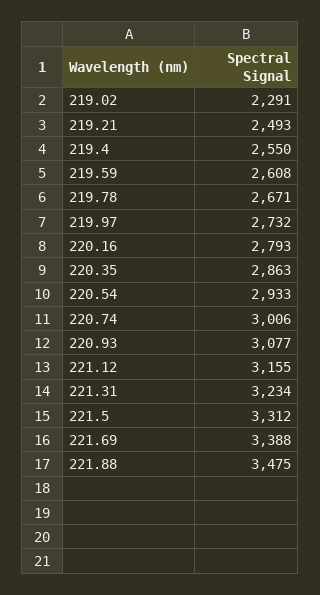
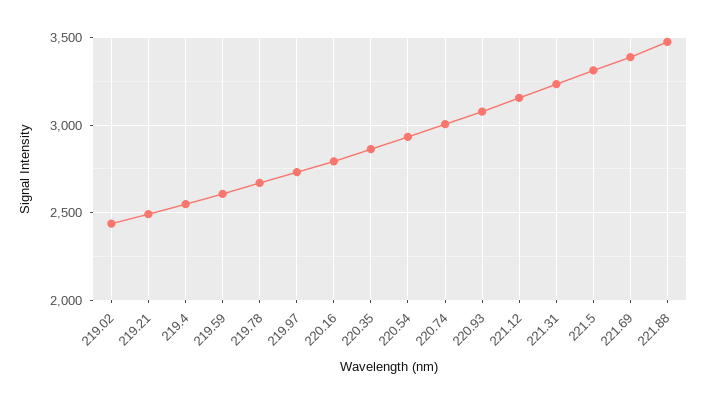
219.02: 2291 -> 2450

